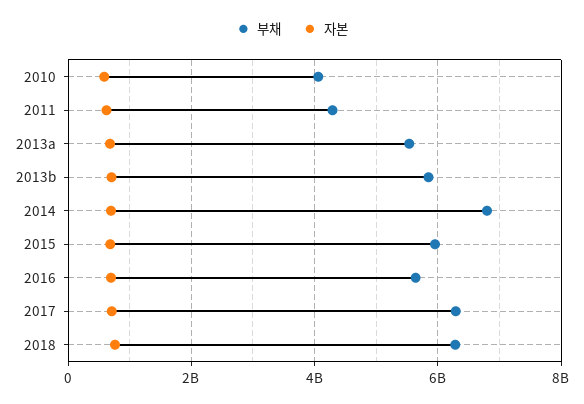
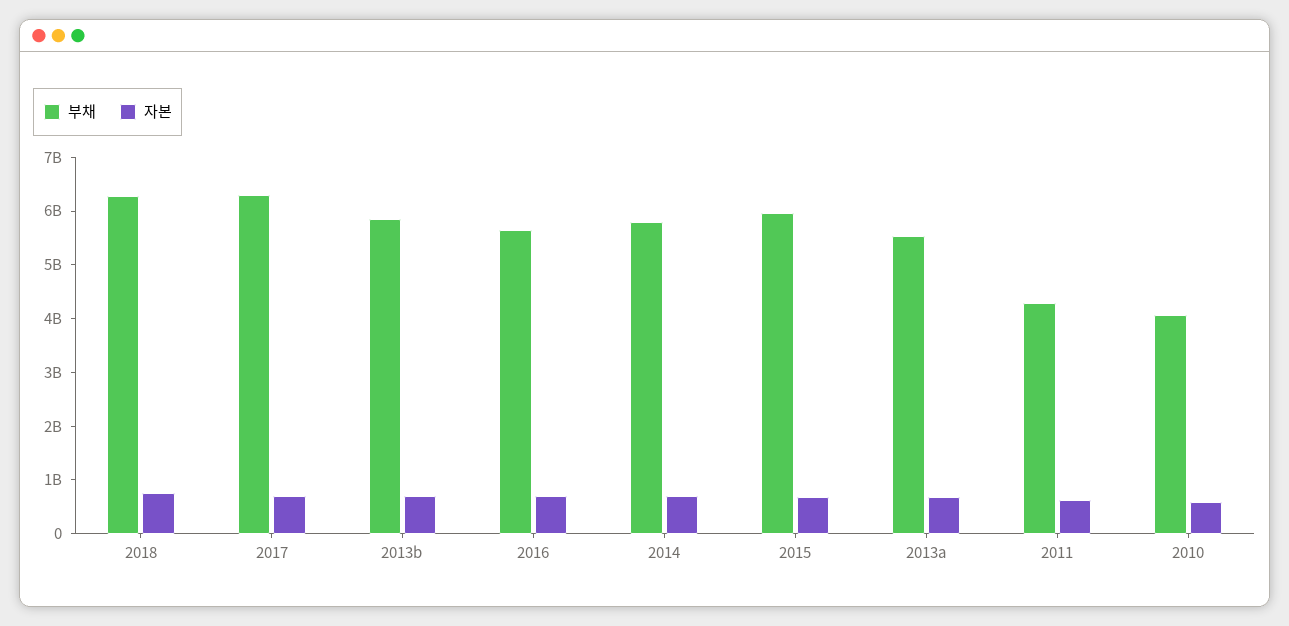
부채, 2014: 6800000000 -> 5800000000

